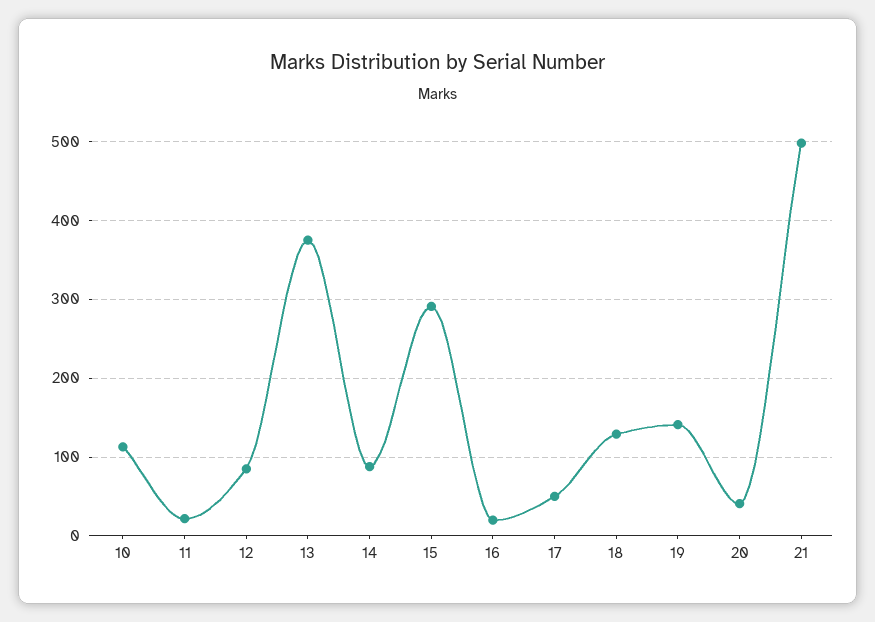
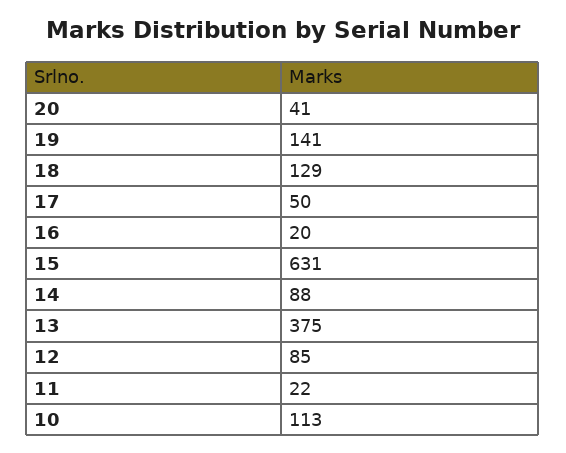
15: 290 -> 631
21: 500 -> none

